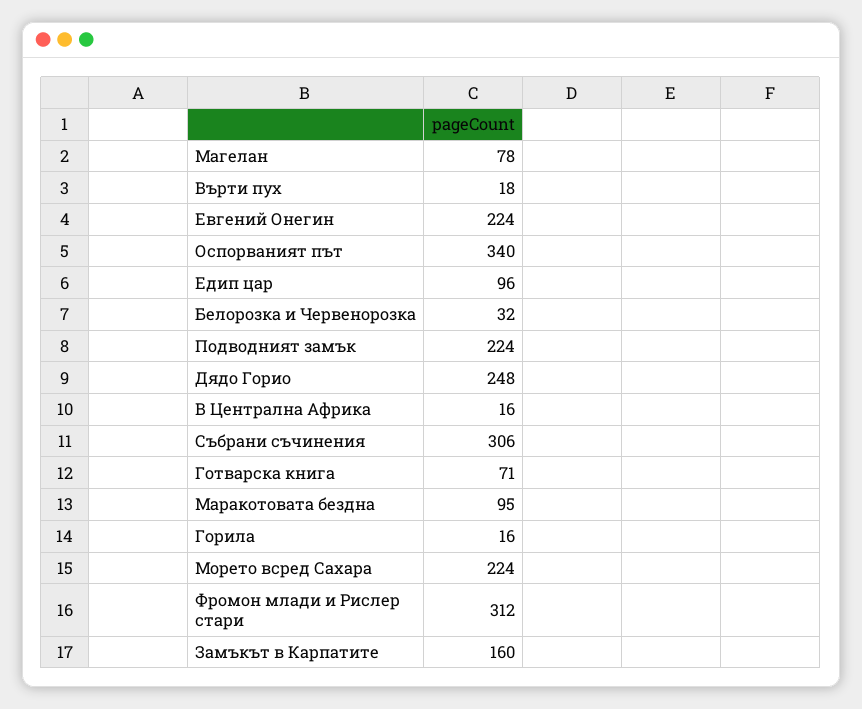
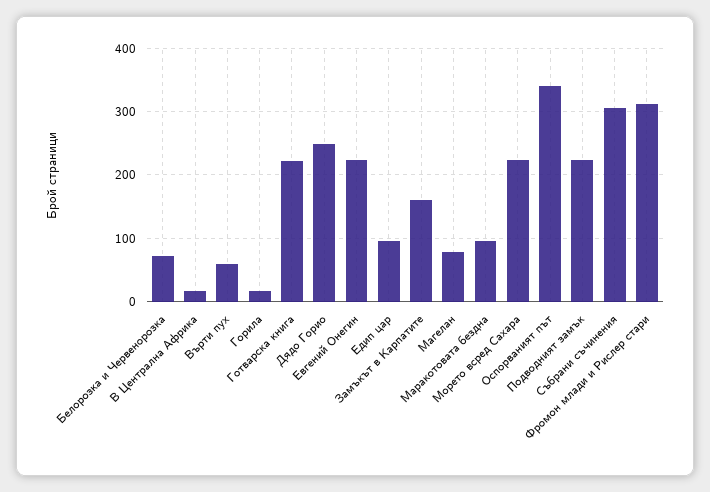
Върти пух: 18 -> 60
Белорозка и Червенорозка: 32 -> 70
Готварска книга: 71 -> 220

